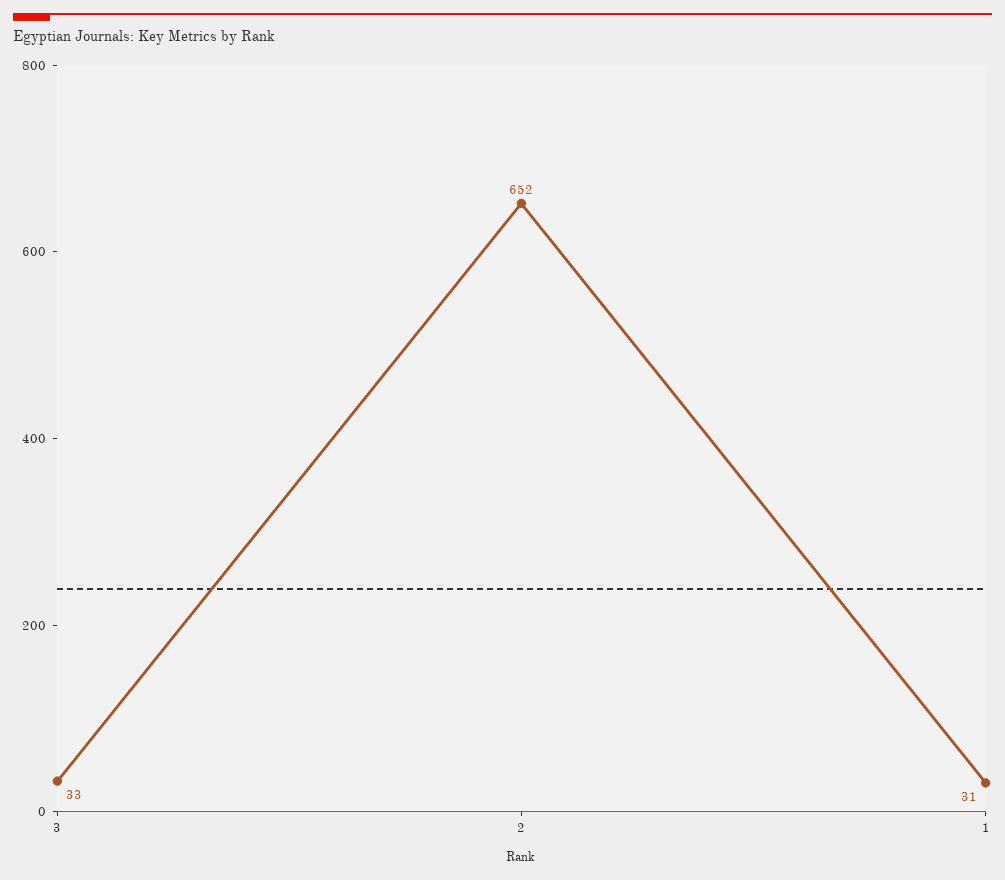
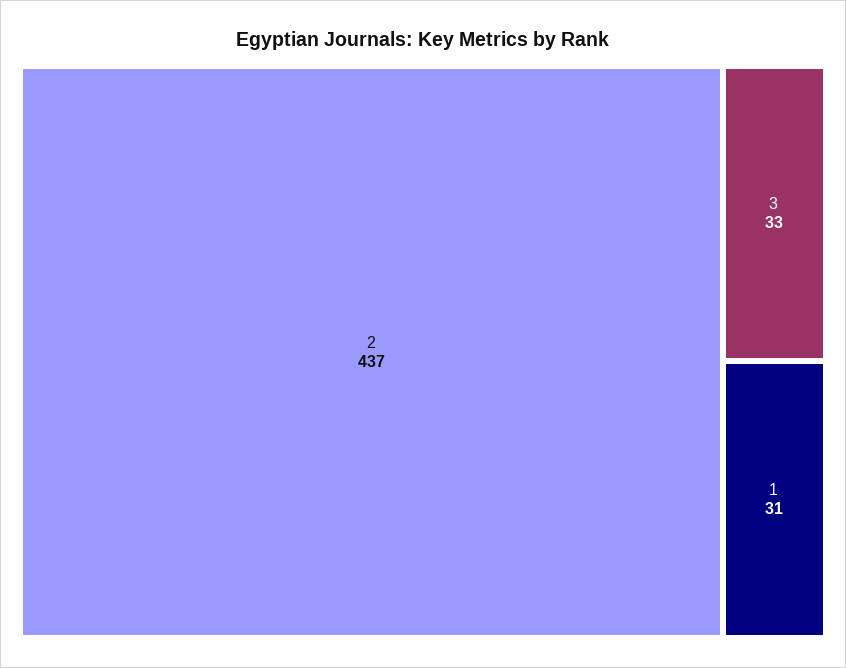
2: 652 -> 437

